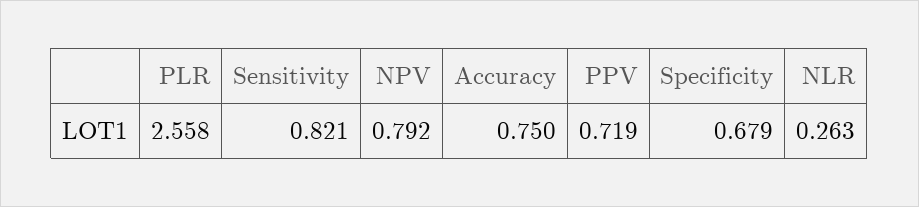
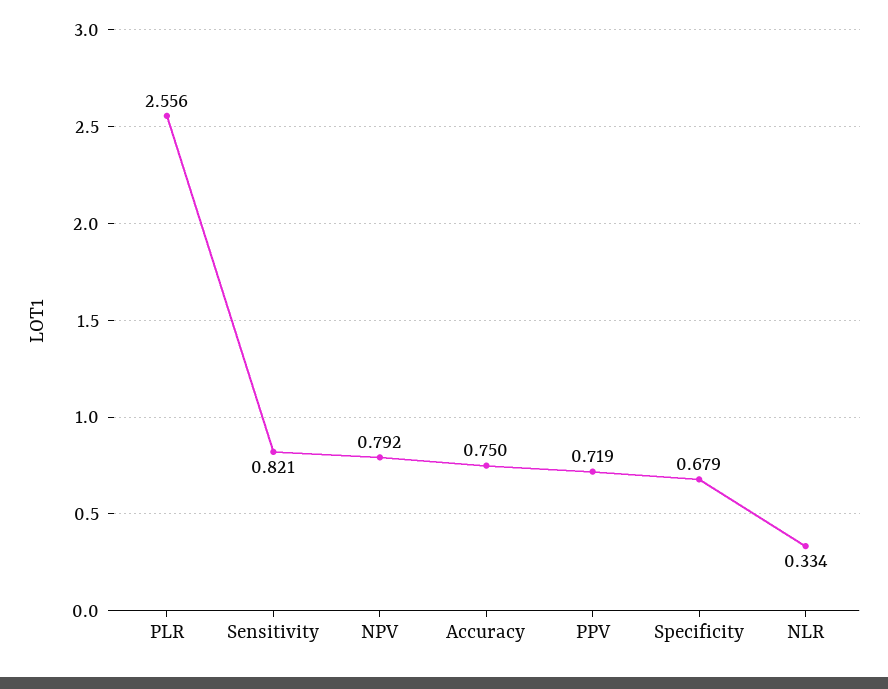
PLR: 2.558 -> 2.556
NLR: 0.263 -> 0.334

